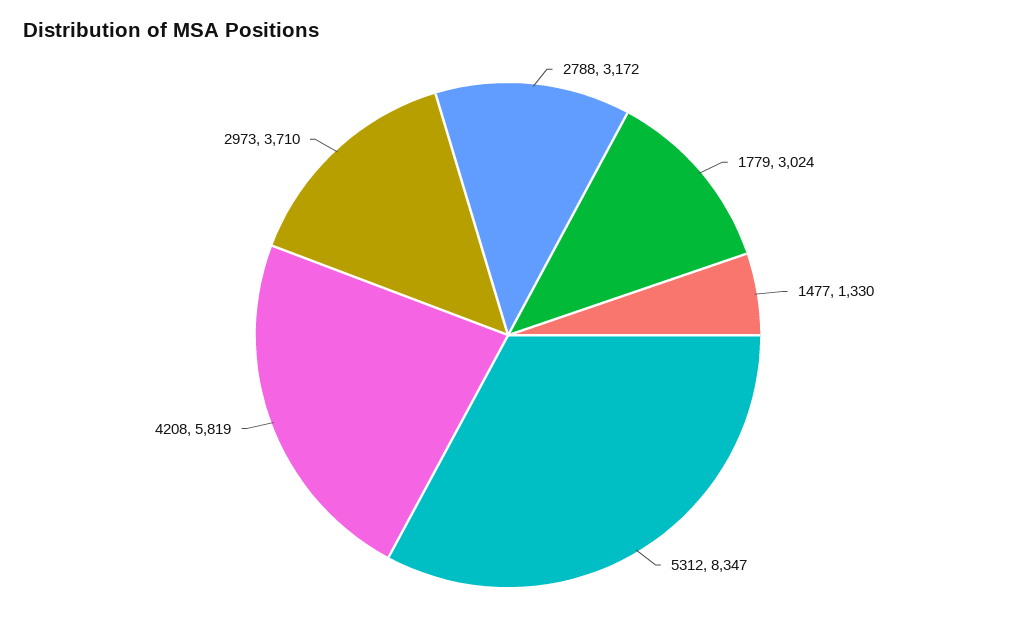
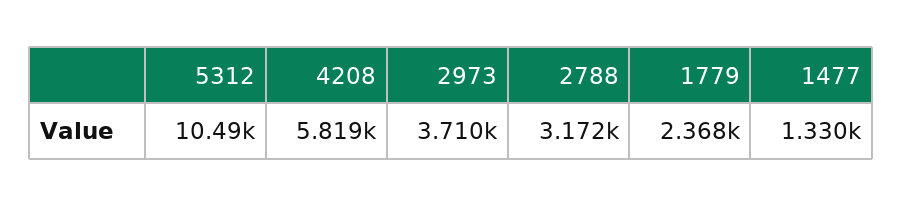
1779: 3024 -> 2368
5312: 8347 -> 10490

